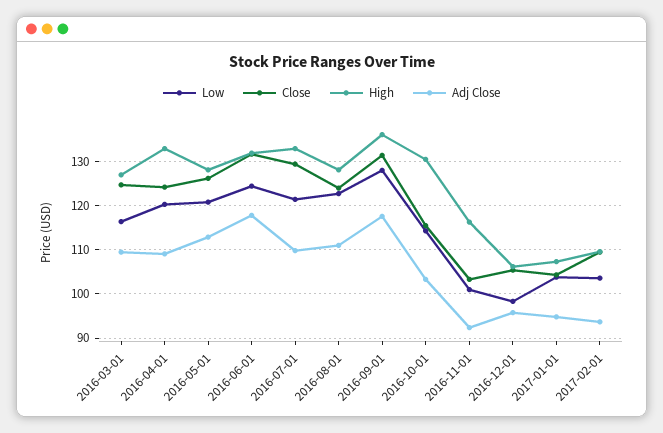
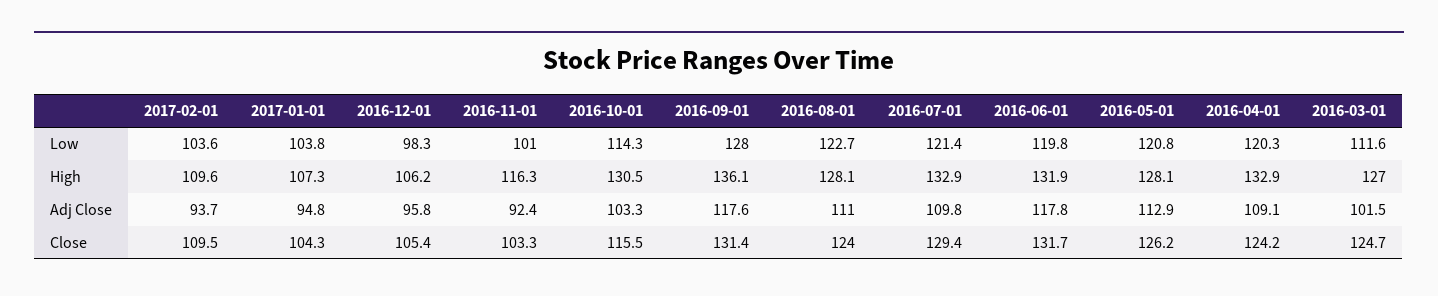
Low, 2016-03-01: 116 -> 111.6
Adj Close, 2016-03-01: 110 -> 101.5
Low, 2016-06-01: 124 -> 119.8

